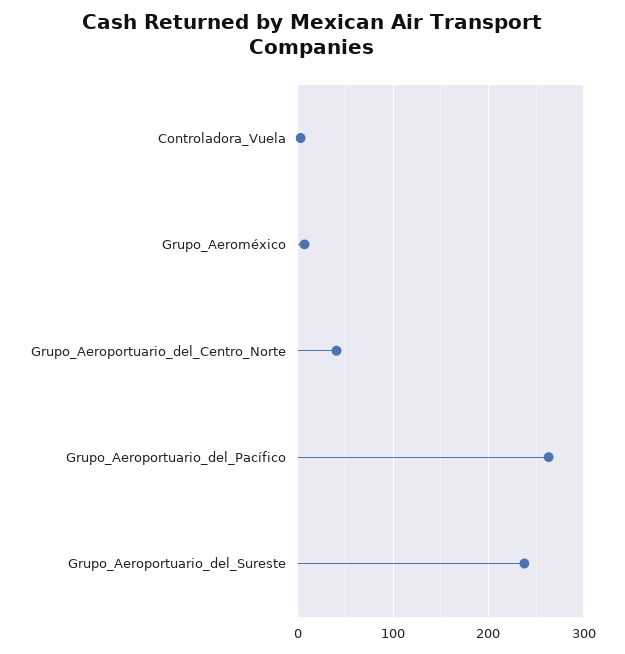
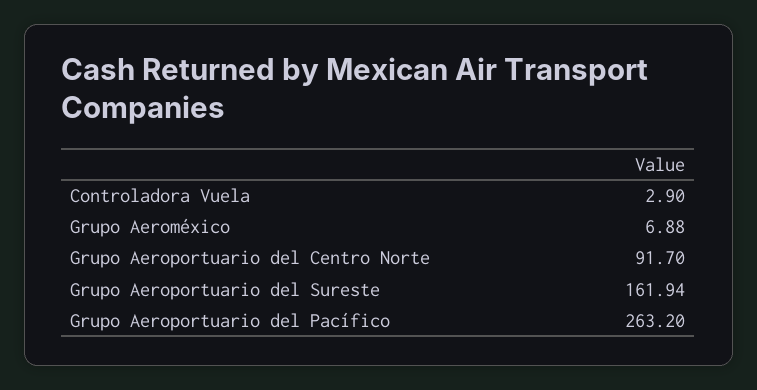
Grupo_Aeroportuario_del_Centro_Norte: 40 -> 91.7
Grupo_Aeroportuario_del_Sureste: 240 -> 161.94

